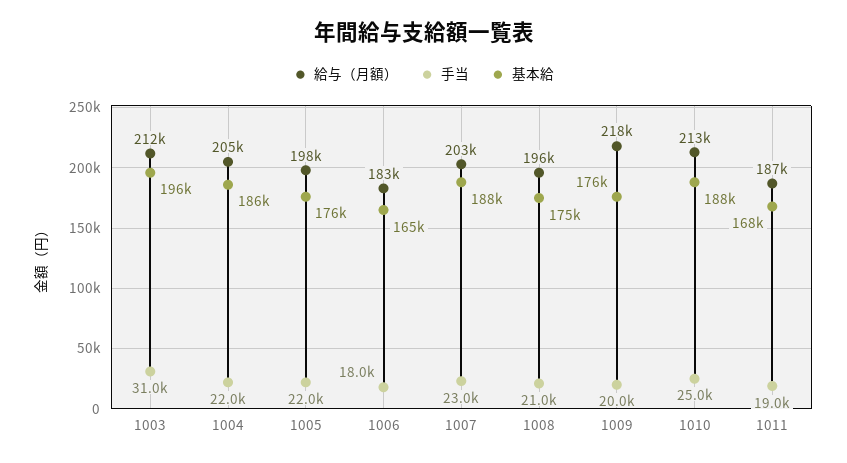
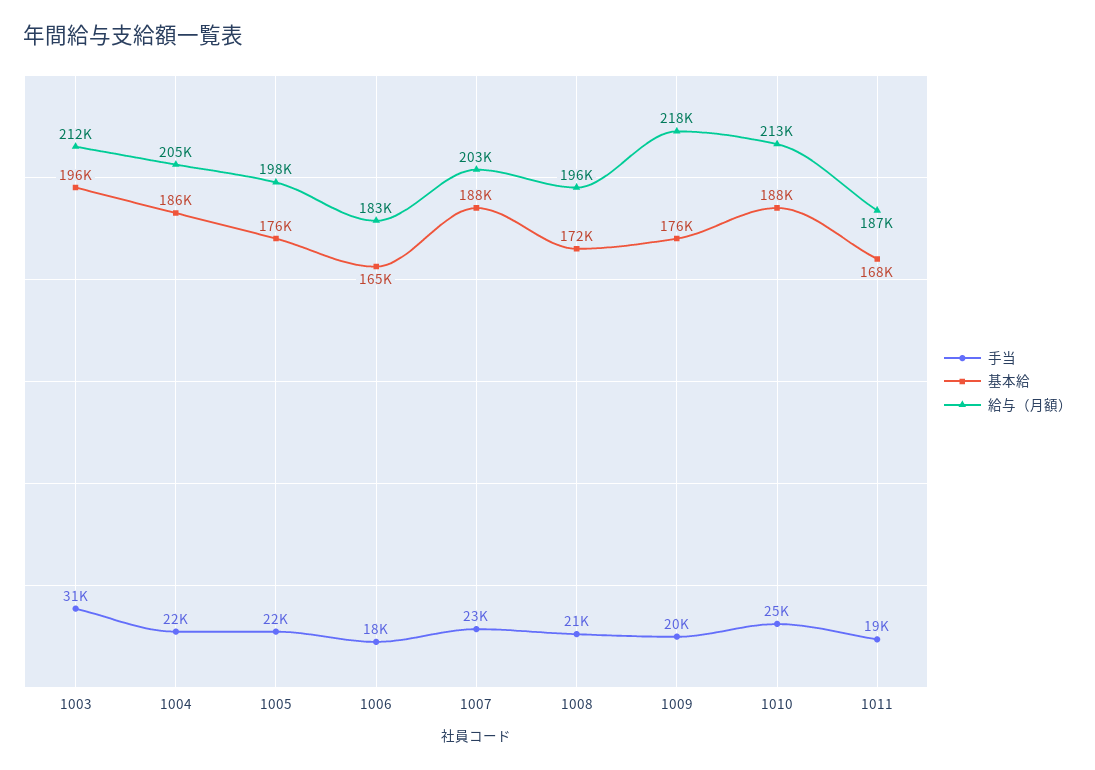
基本給, 1008: 175000 -> 172000

